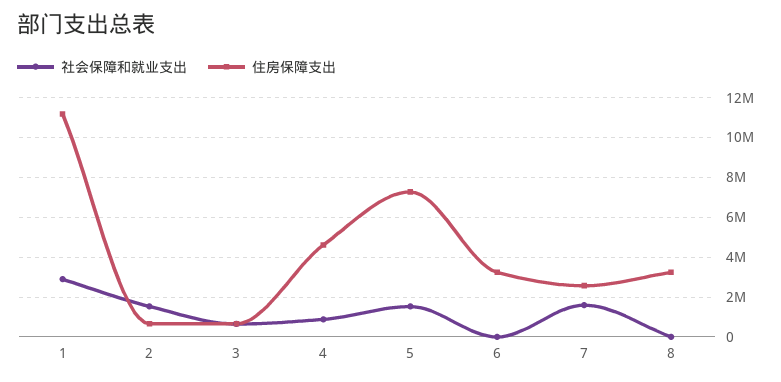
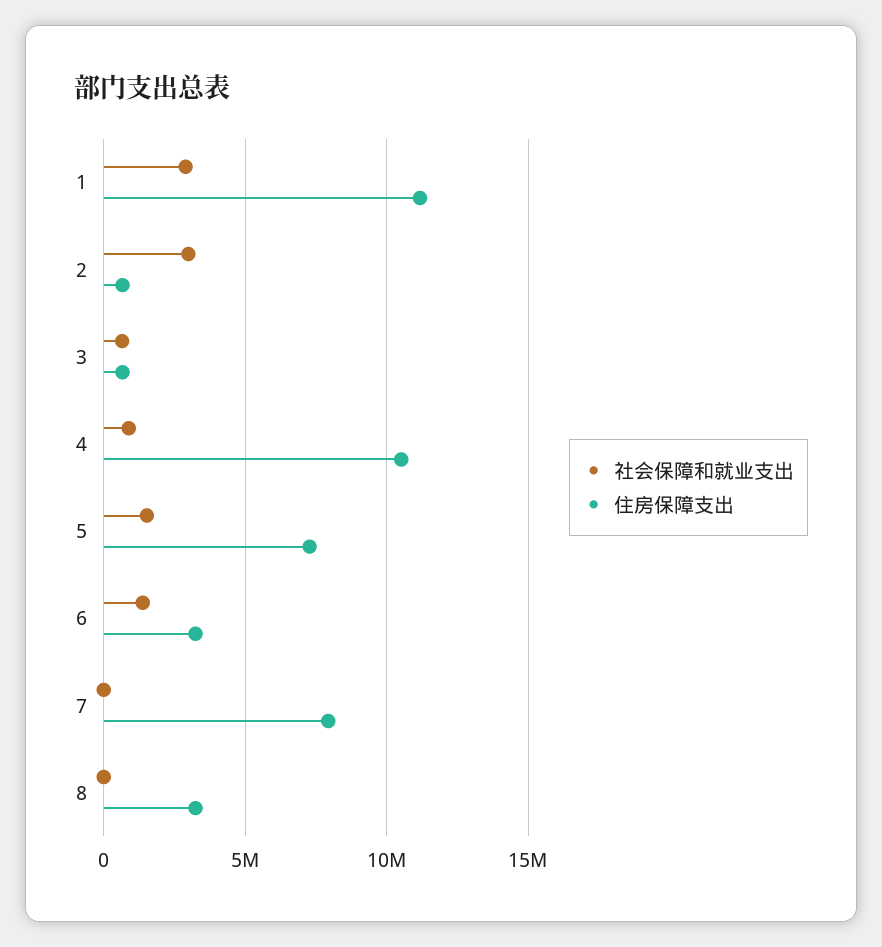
社会保障和就业支出, 2: 1500000 -> 3000000
住房保障支出, 4: 4500000 -> 10500000
社会保障和就业支出, 6: 0 -> 1500000
社会保障和就业支出, 7: 1500000 -> 0
住房保障支出, 7: 2500000 -> 8000000

